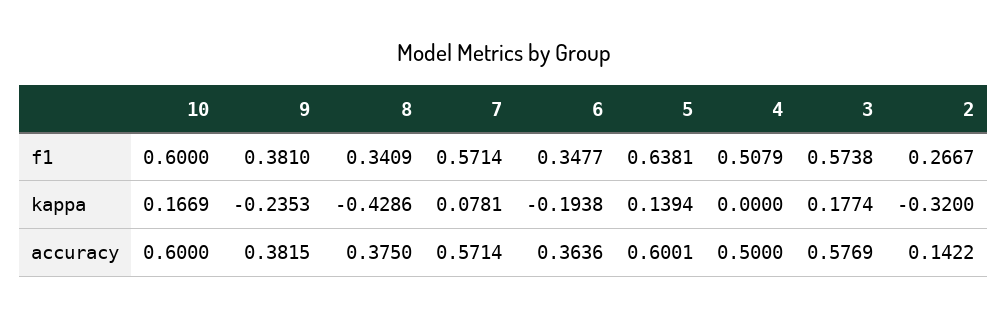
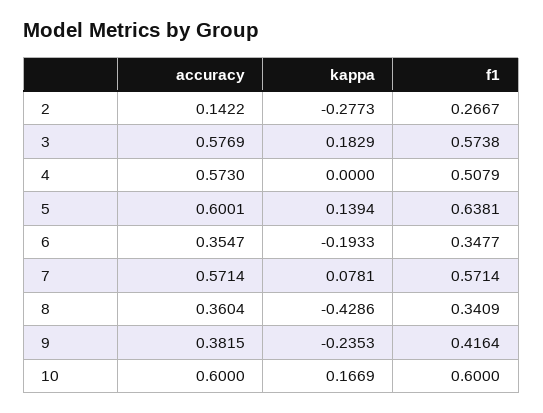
9, f1: 0.381 -> 0.4164
6, kappa: -0.1938 -> -0.1933
3, kappa: 0.1774 -> 0.1829
2, kappa: -0.32 -> -0.2773
8, accuracy: 0.375 -> 0.3604
6, accuracy: 0.3636 -> 0.3547
4, accuracy: 0.5 -> 0.573

